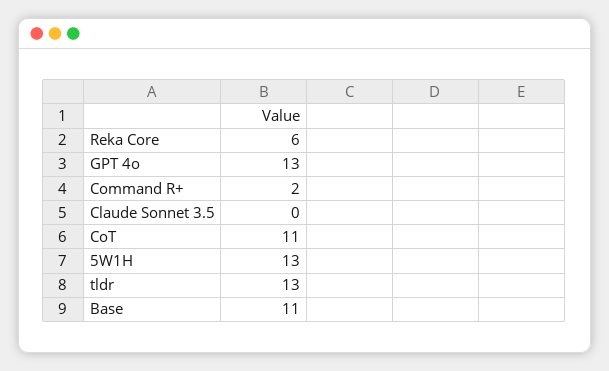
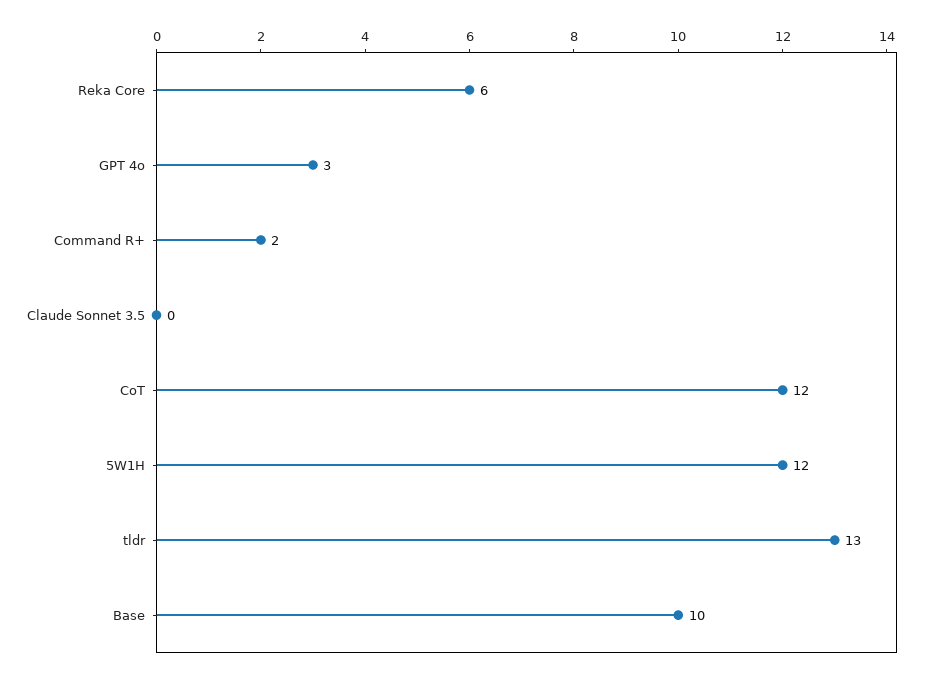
GPT 4o: 13 -> 3
CoT: 11 -> 12
5W1H: 13 -> 12
Base: 11 -> 10

